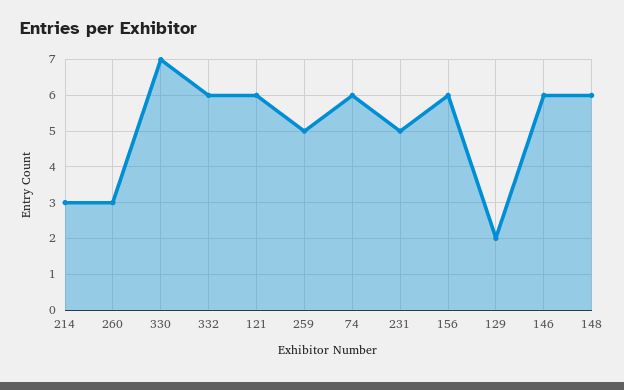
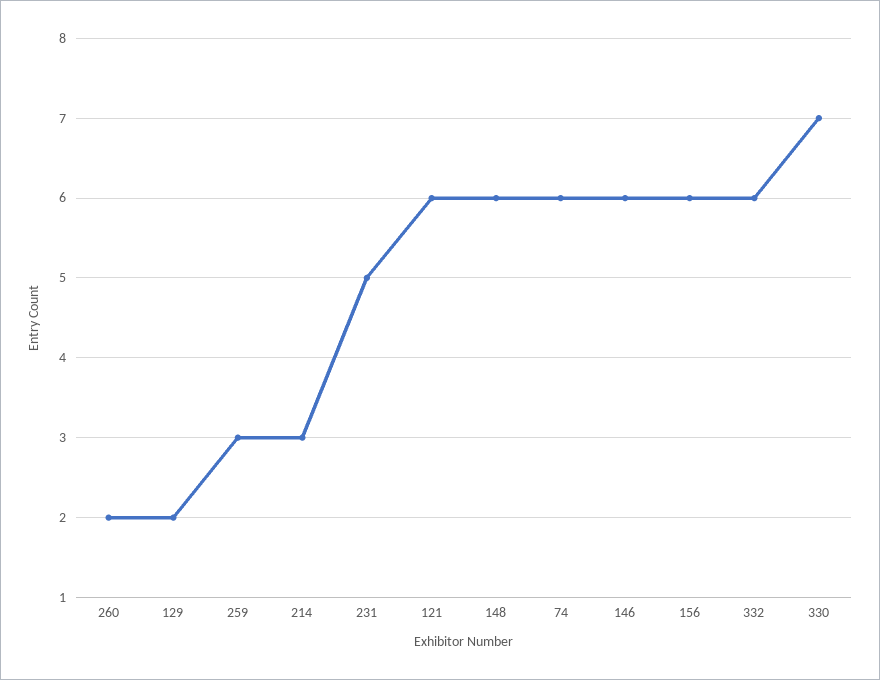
260: 3 -> 2
259: 5 -> 3

